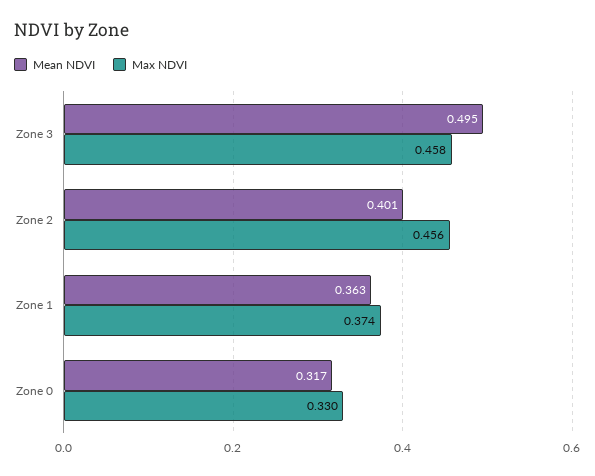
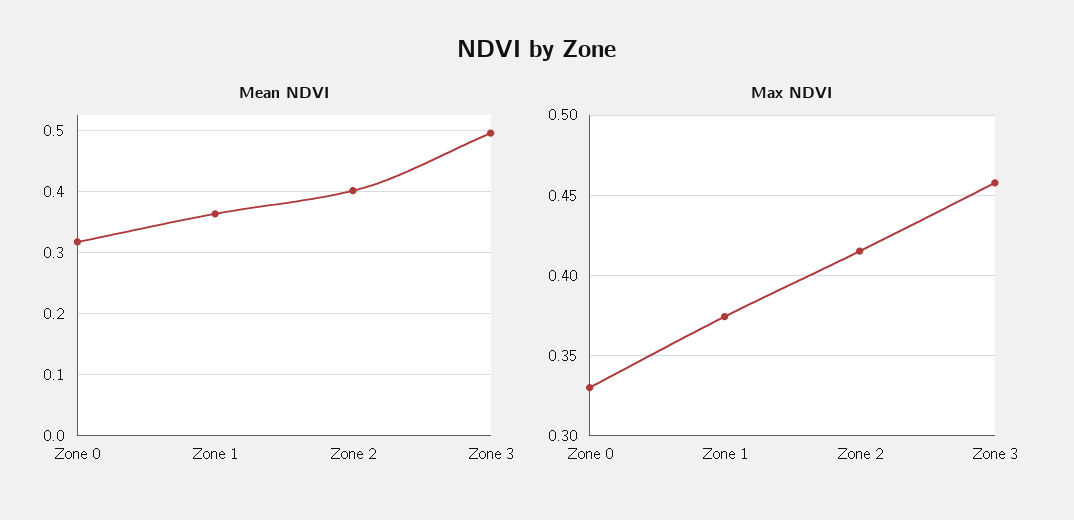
Max NDVI, Zone 2: 0.456 -> 0.415

